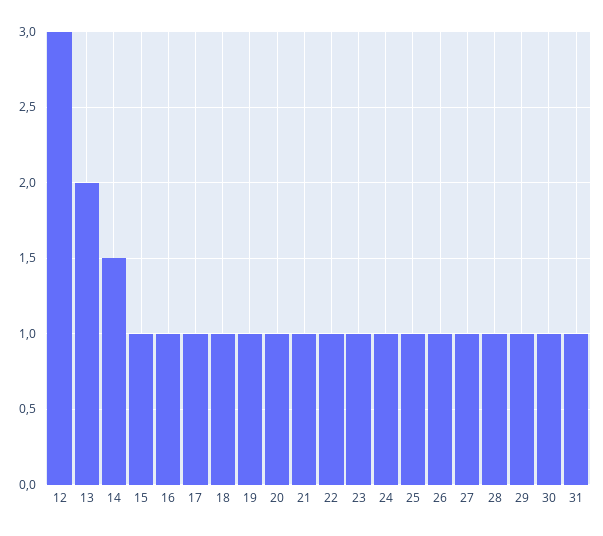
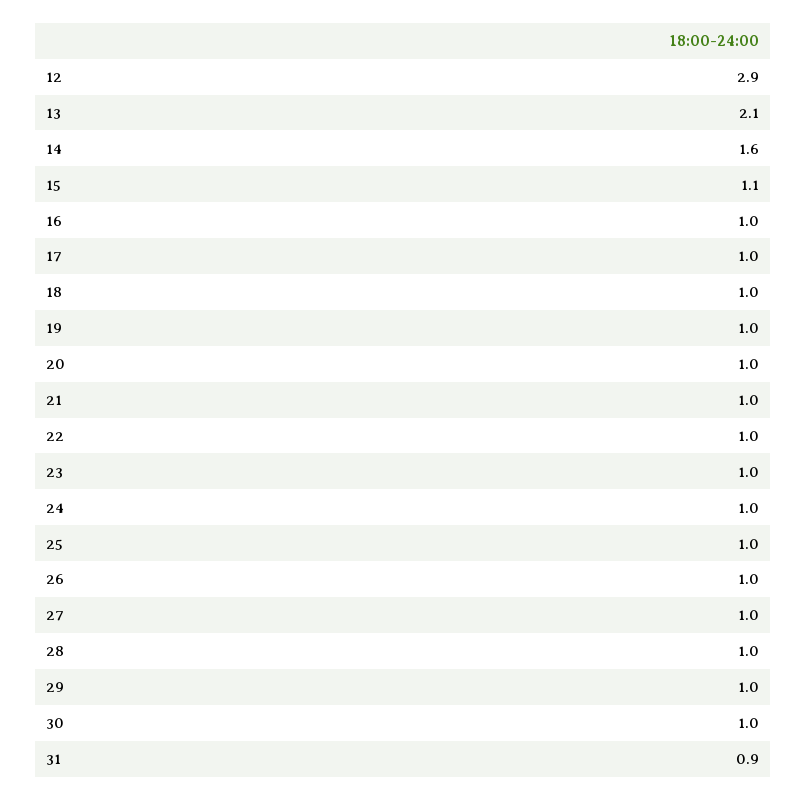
12: 3 -> 2.9
13: 2 -> 2.1
14: 1.5 -> 1.6
15: 1 -> 1.1
31: 1 -> 0.9

